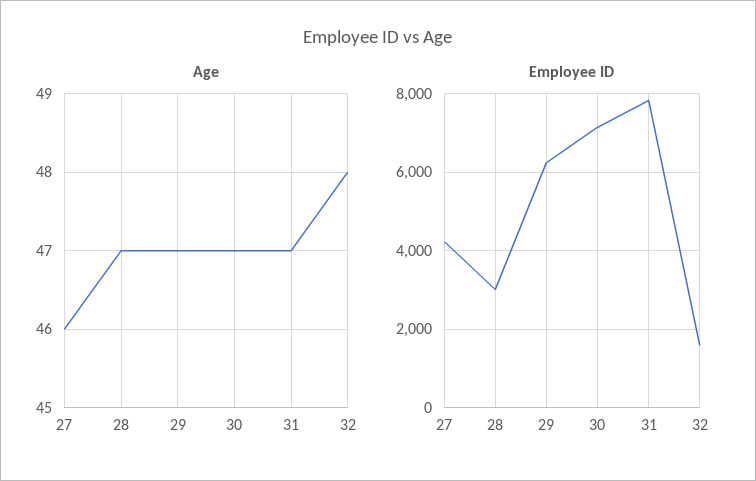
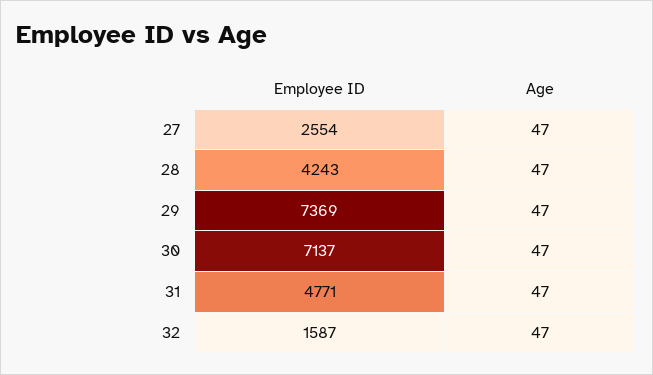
Age, 27: 46 -> 47
Age, 32: 48 -> 47
Employee ID, 27: 4200 -> 2554
Employee ID, 28: 3000 -> 4243
Employee ID, 29: 6200 -> 7369
Employee ID, 31: 7800 -> 4771

